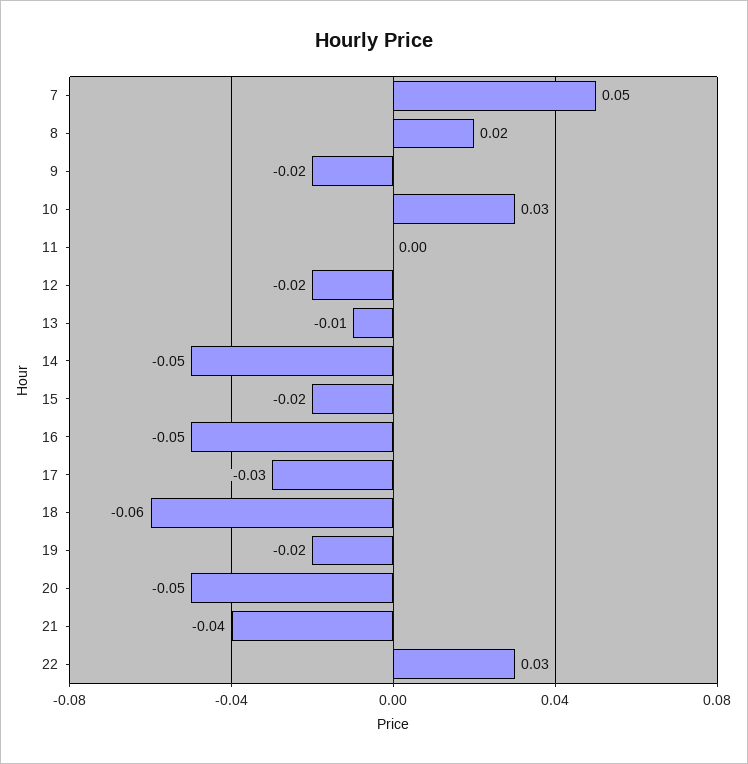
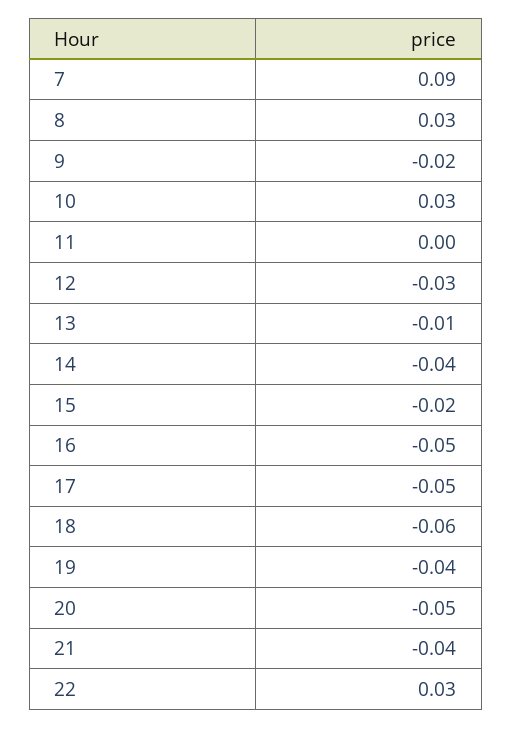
7: 0.05 -> 0.09
8: 0.02 -> 0.03
12: -0.02 -> -0.03
14: -0.05 -> -0.04
17: -0.03 -> -0.05
19: -0.02 -> -0.04

